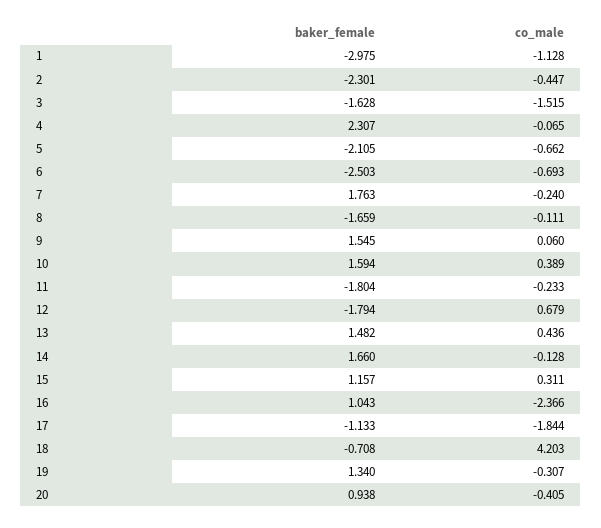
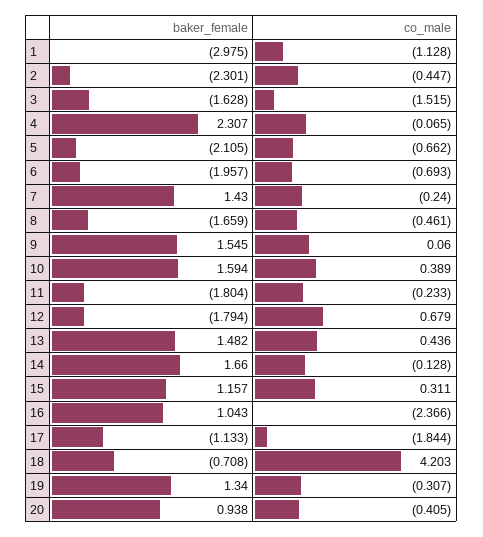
baker_female, 6: -2.503 -> -1.957
baker_female, 7: 1.763 -> 1.43
co_male, 8: -0.111 -> -0.461

